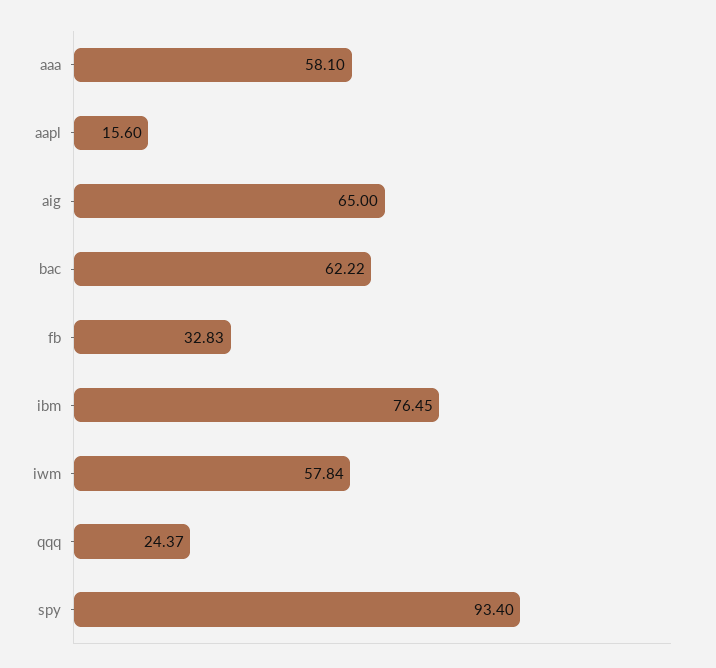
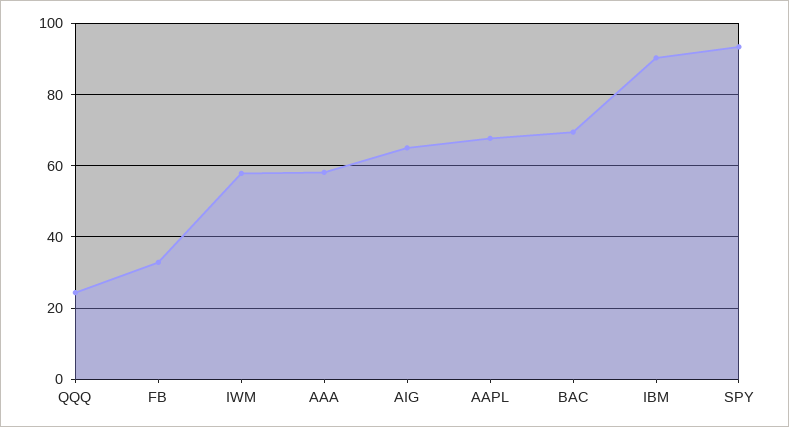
aapl: 15.6 -> 68
bac: 62.22 -> 70
ibm: 76.45 -> 90

